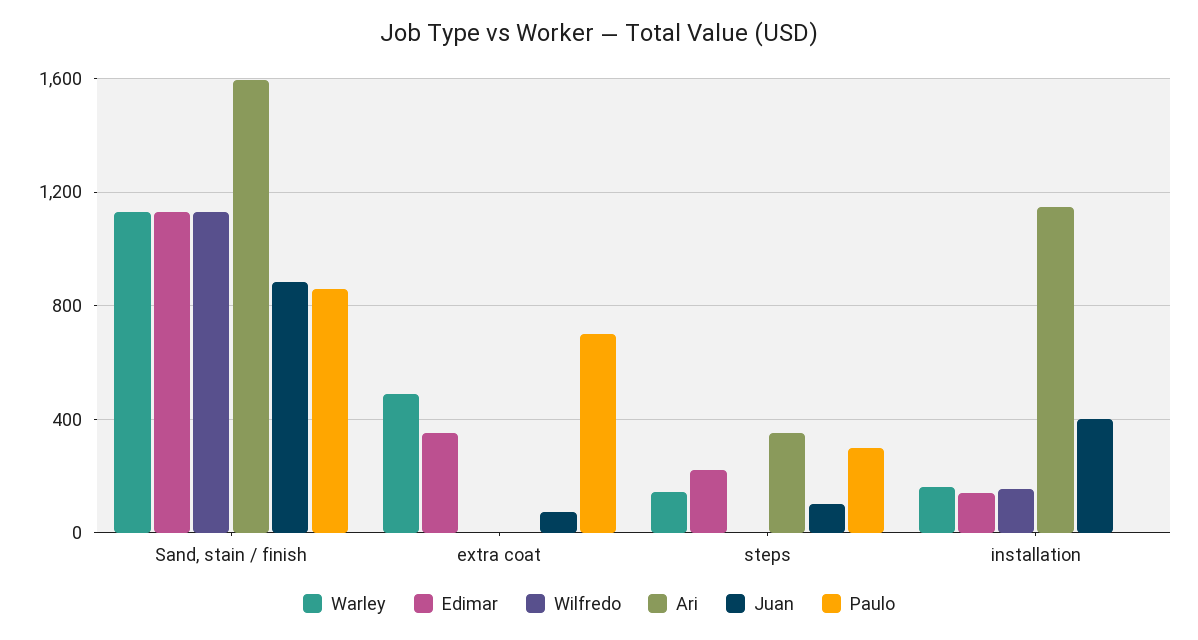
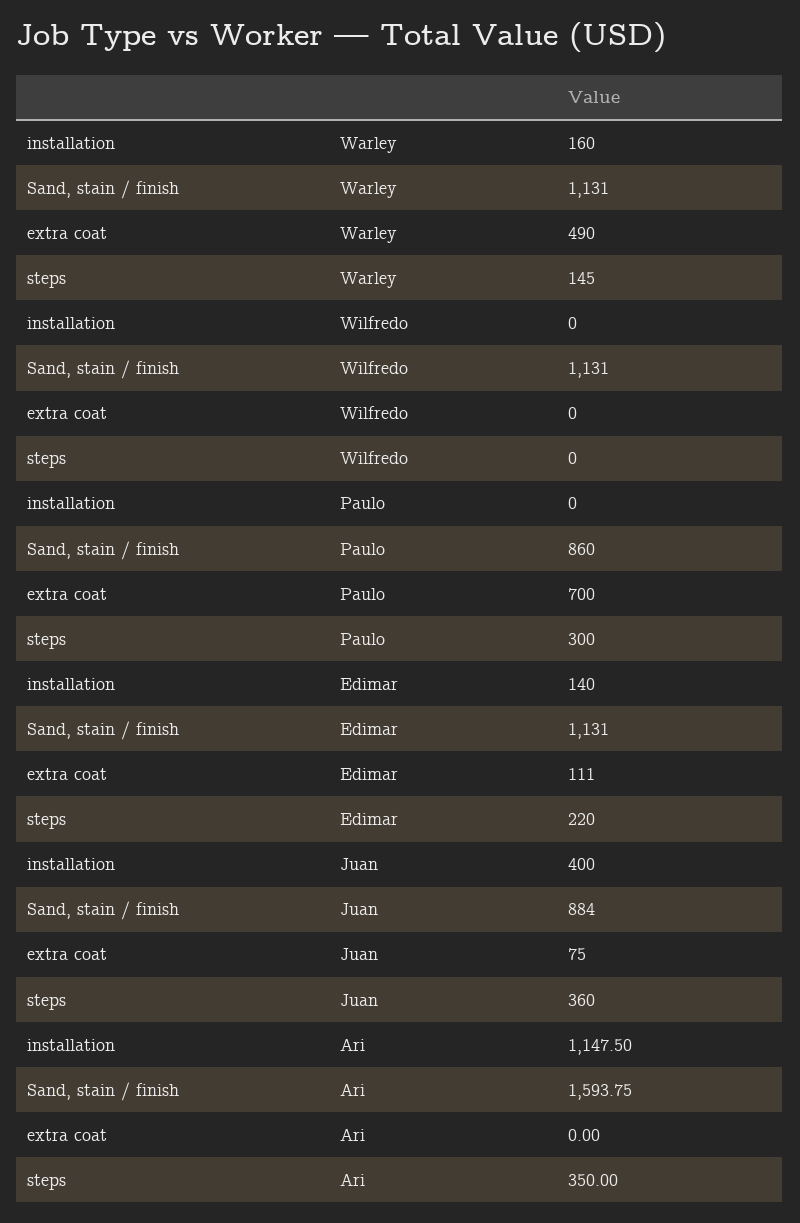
Edimar, extra coat: 350 -> 111
Juan, steps: 100 -> 360
Wilfredo, installation: 150 -> 0

